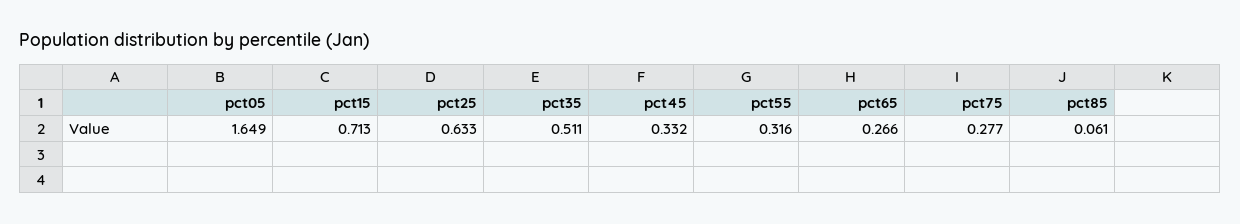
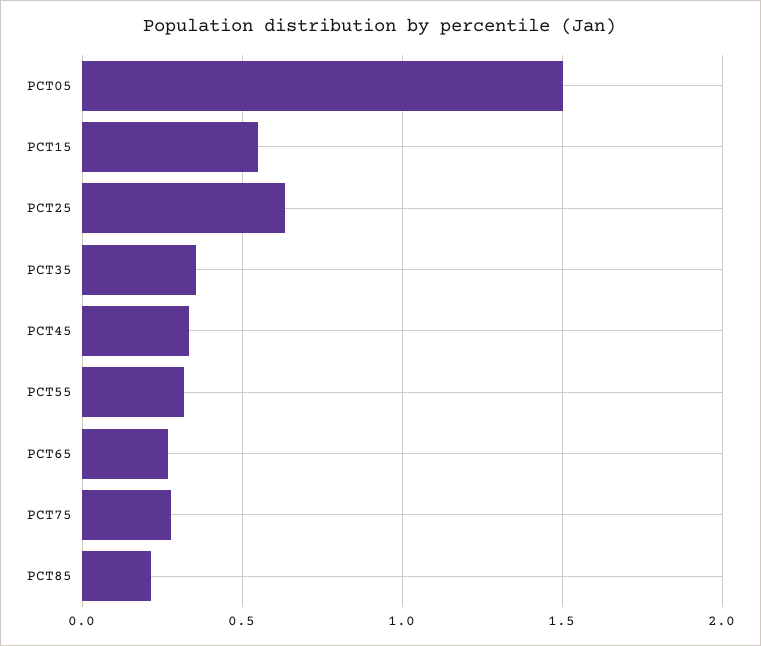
pct05: 1.649 -> 1.5
pct15: 0.713 -> 0.55
pct35: 0.511 -> 0.35
pct85: 0.061 -> 0.2

